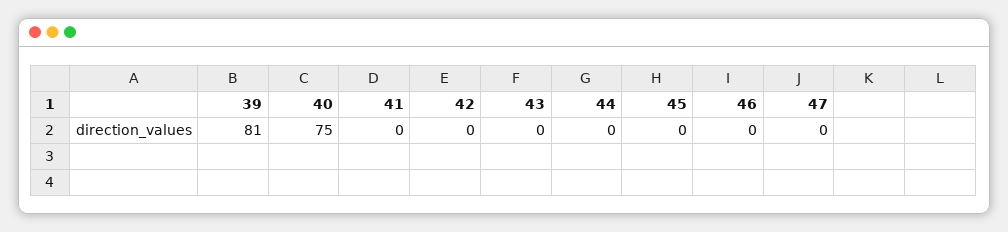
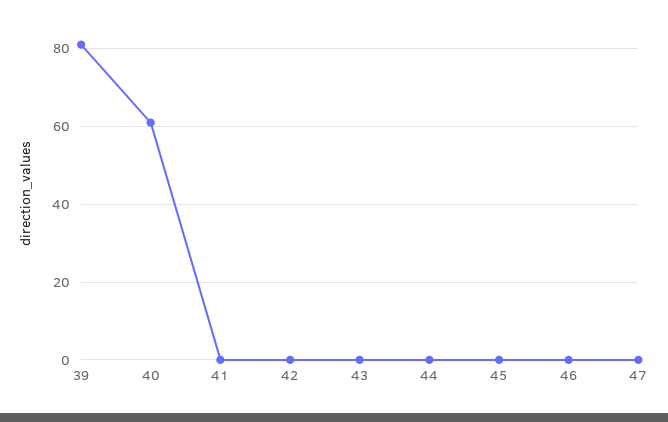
40: 75 -> 60

